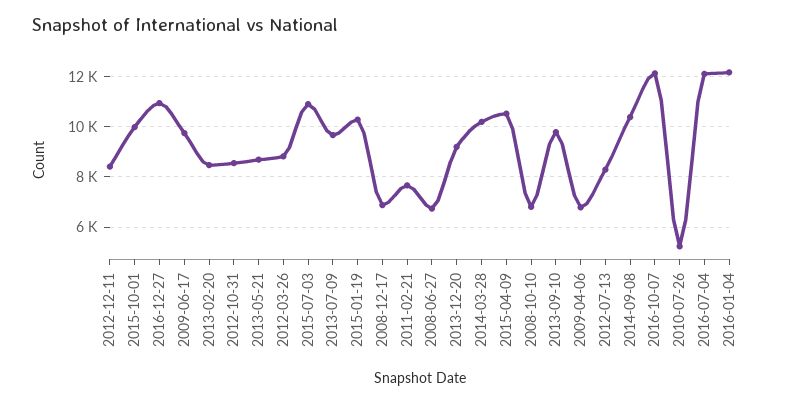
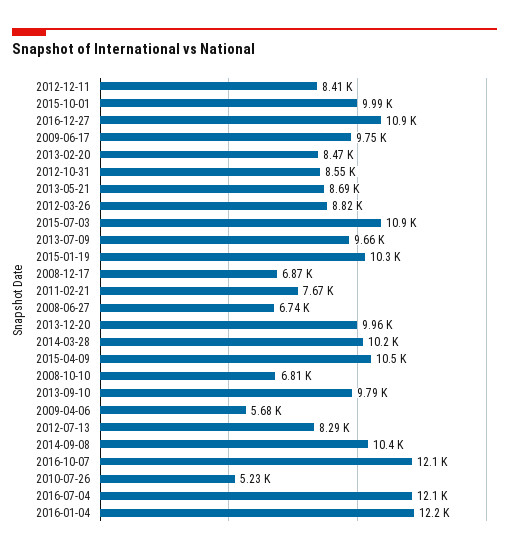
2013-12-20: 9250 -> 9960
2009-04-06: 6750 -> 5680

